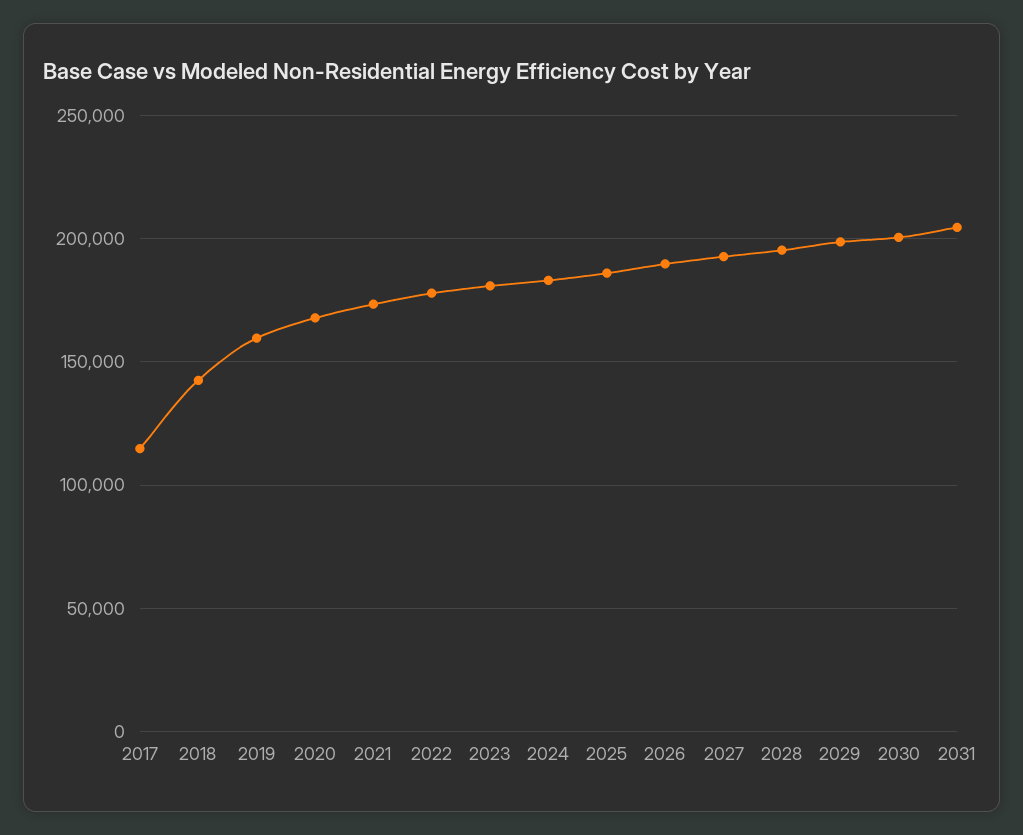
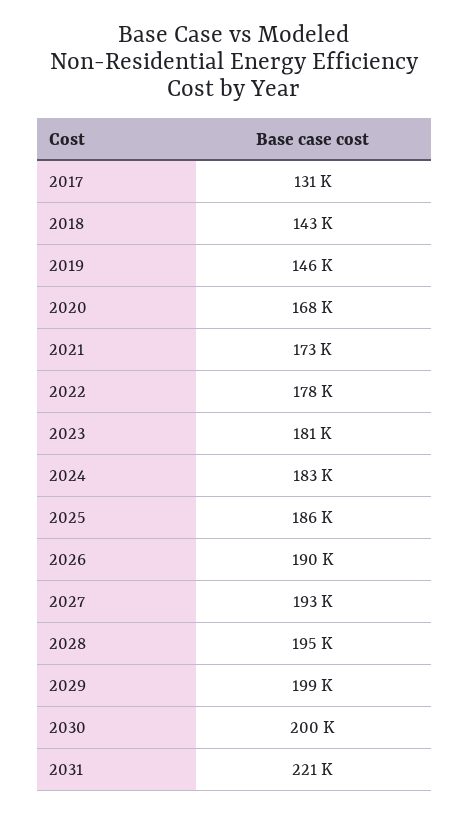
2017: 115000 -> 131000
2019: 160000 -> 146000
2031: 205000 -> 221000

